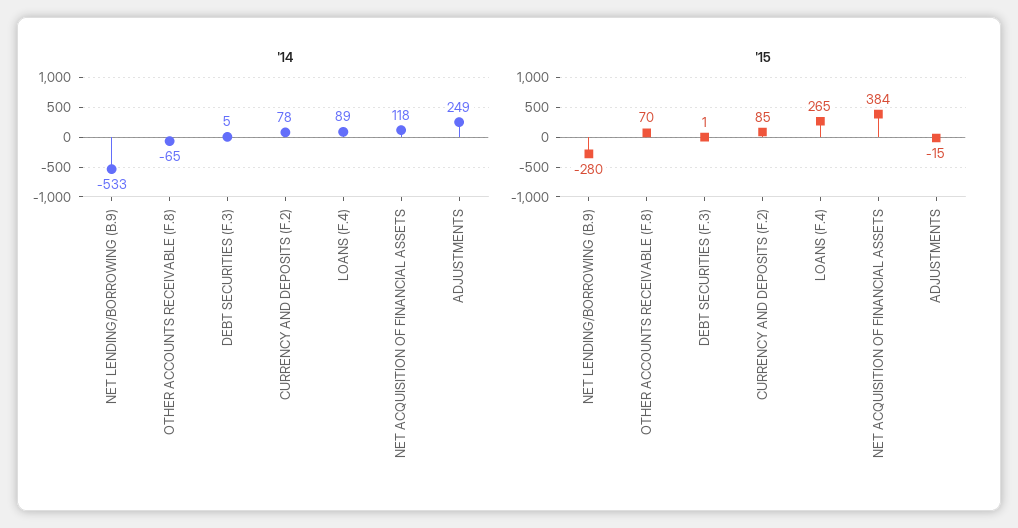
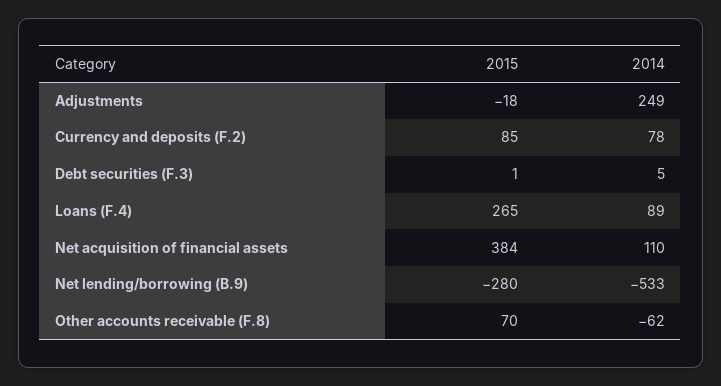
'14, OTHER ACCOUNTS RECEIVABLE (F.8): -65 -> -62
'14, NET ACQUISITION OF FINANCIAL ASSETS: 118 -> 110
'15, ADJUSTMENTS: -15 -> -18

